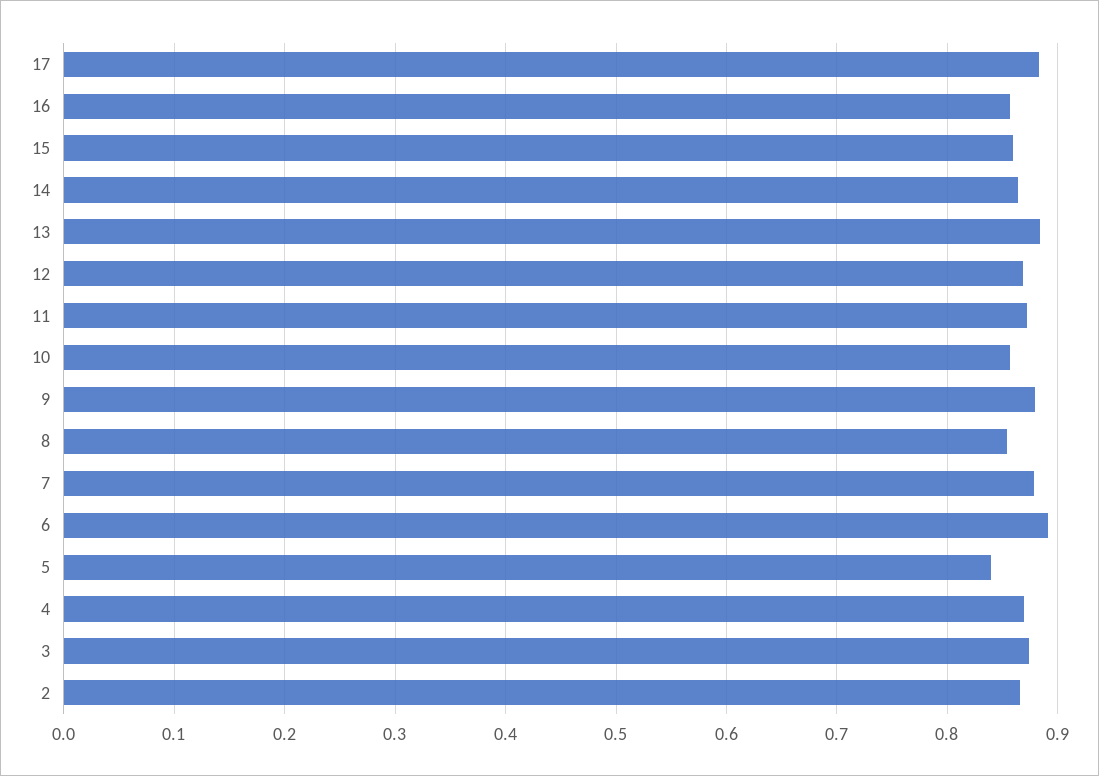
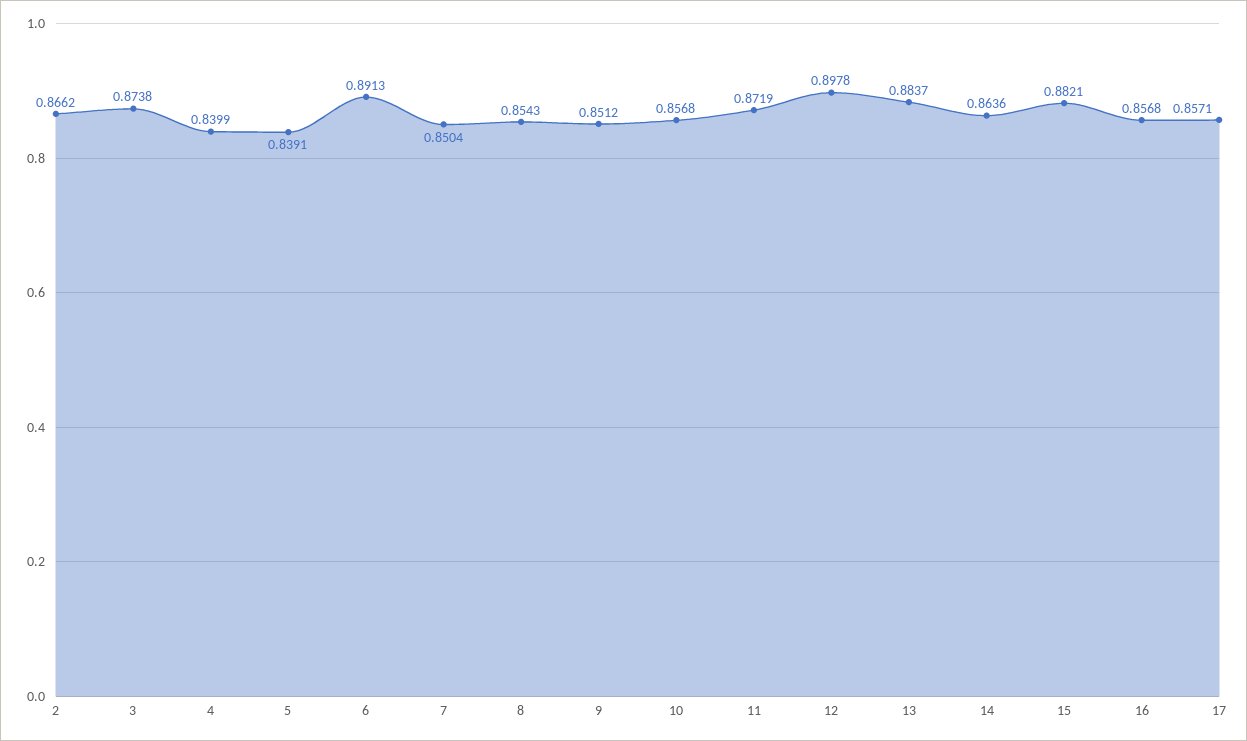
17: 0.88 -> 0.8571
15: 0.86 -> 0.8821
12: 0.87 -> 0.8978
9: 0.88 -> 0.8512
7: 0.88 -> 0.8504
4: 0.87 -> 0.8399

